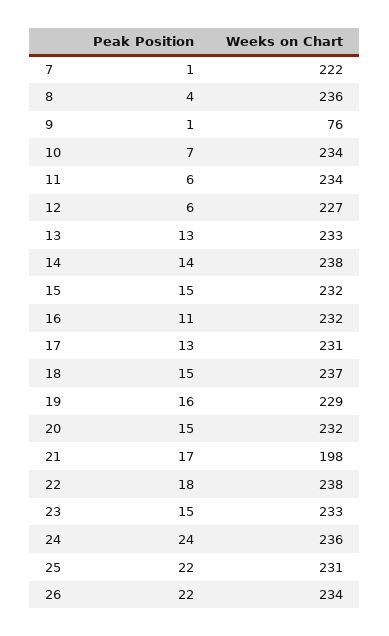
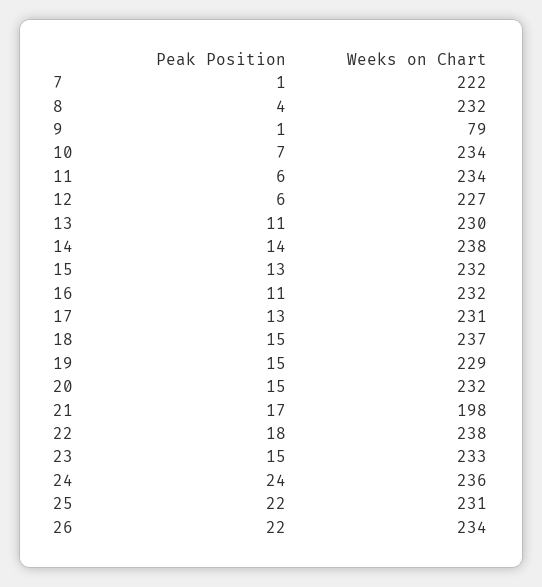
Weeks on Chart, 8: 236 -> 232
Weeks on Chart, 9: 76 -> 79
Peak Position, 13: 13 -> 11
Weeks on Chart, 13: 233 -> 230
Peak Position, 15: 15 -> 13
Peak Position, 19: 16 -> 15

